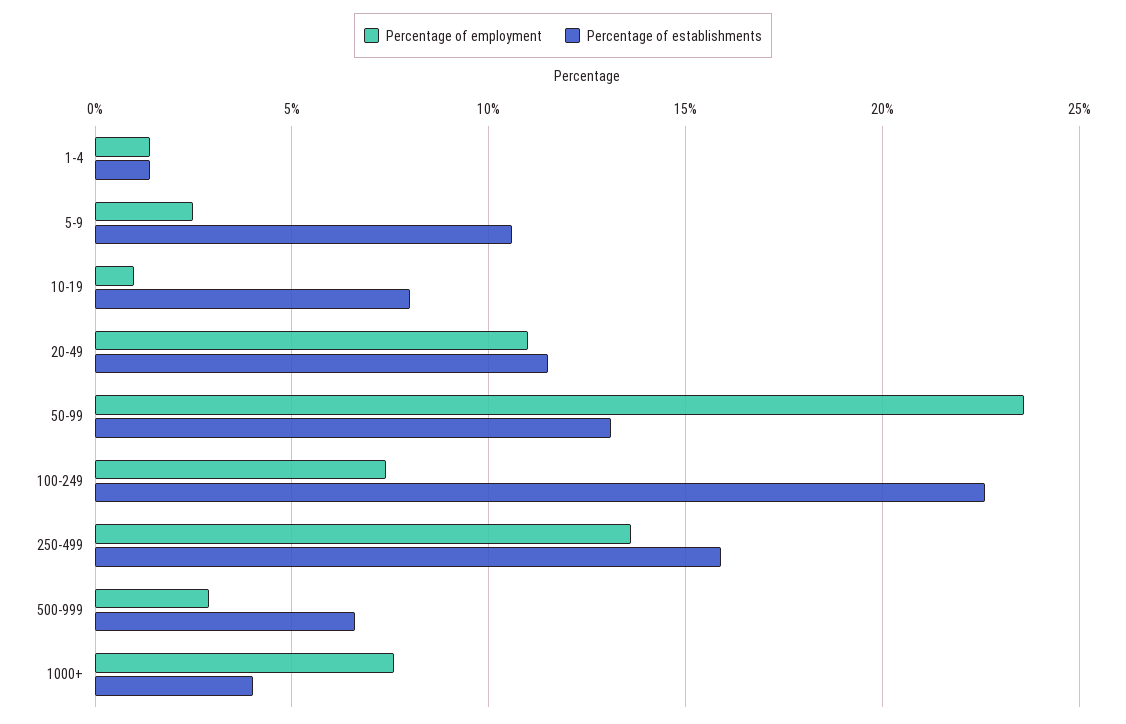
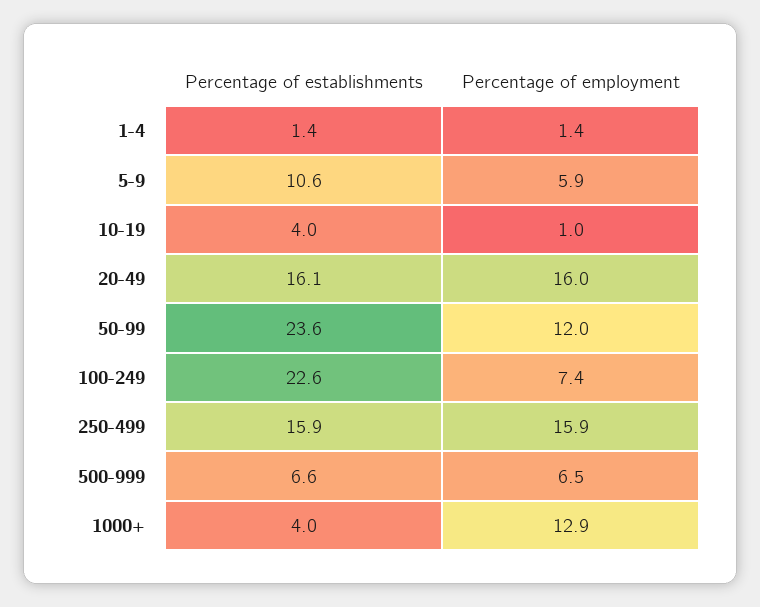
Percentage of employment, 5-9: 2.5 -> 5.9
Percentage of establishments, 10-19: 8 -> 4
Percentage of employment, 20-49: 11 -> 16
Percentage of establishments, 20-49: 11.5 -> 16.1
Percentage of employment, 50-99: 23.5 -> 12
Percentage of establishments, 50-99: 13 -> 23.6
Percentage of employment, 250-499: 13.5 -> 15.9
Percentage of employment, 500-999: 3 -> 6.5
Percentage of employment, 1000+: 7.5 -> 12.9

